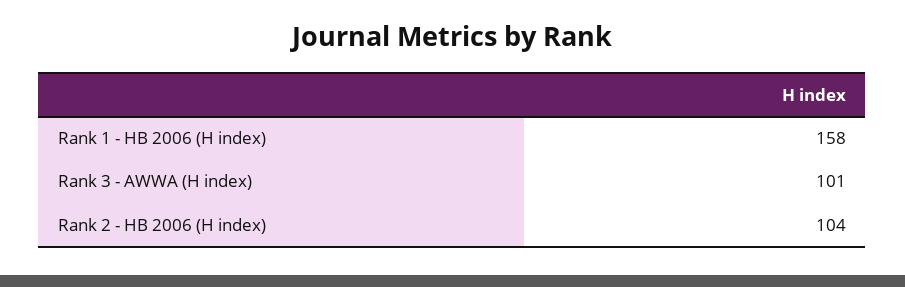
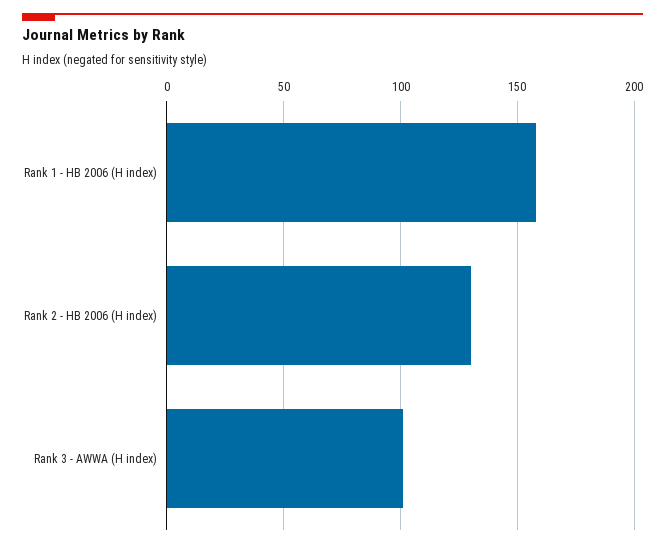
Rank 2 - HB 2006 (H index): 104 -> 130

